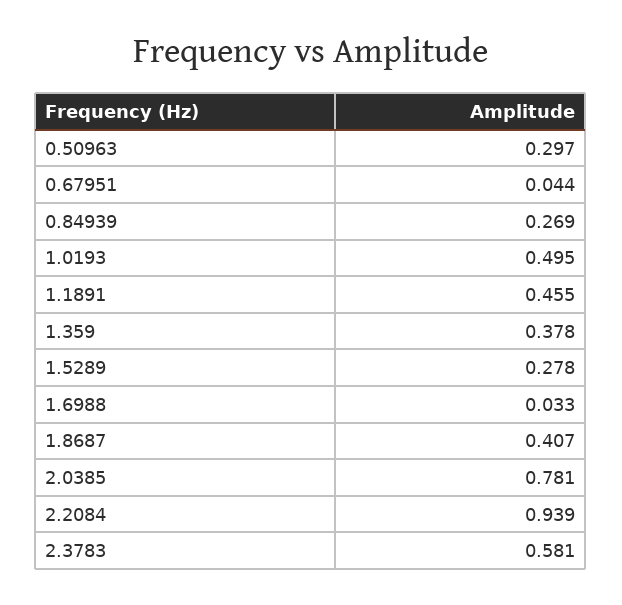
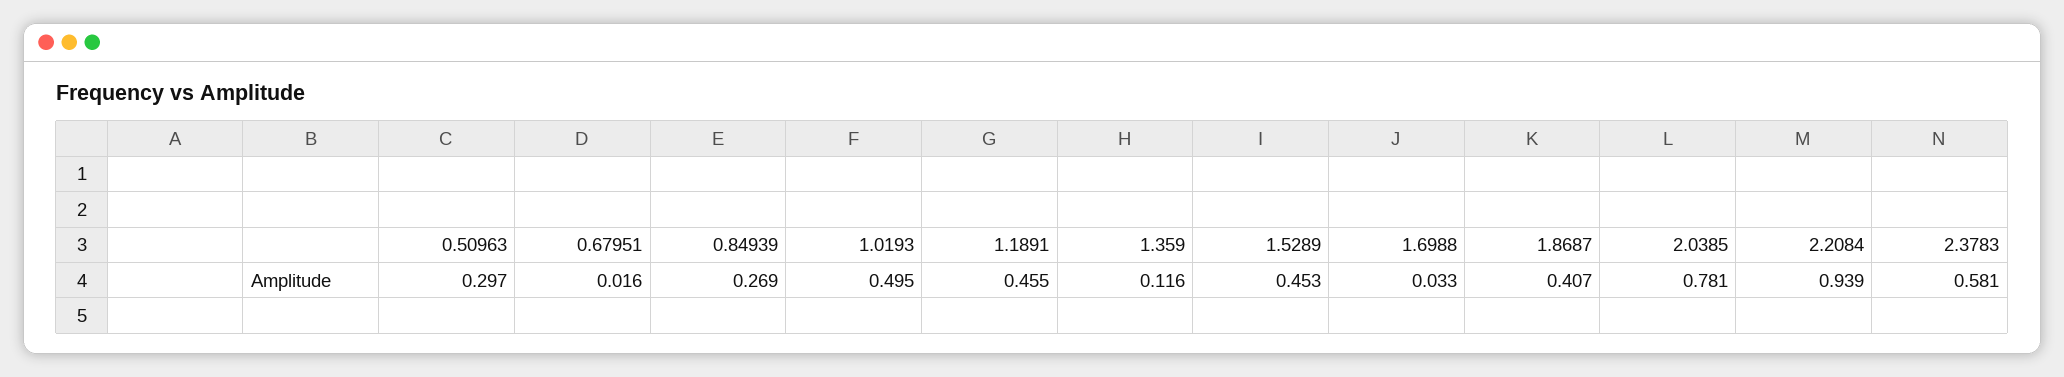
0.67951: 0.044 -> 0.016
1.359: 0.378 -> 0.116
1.5289: 0.278 -> 0.453

